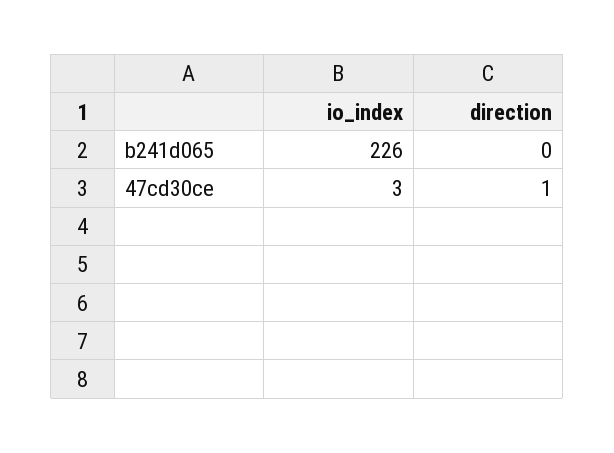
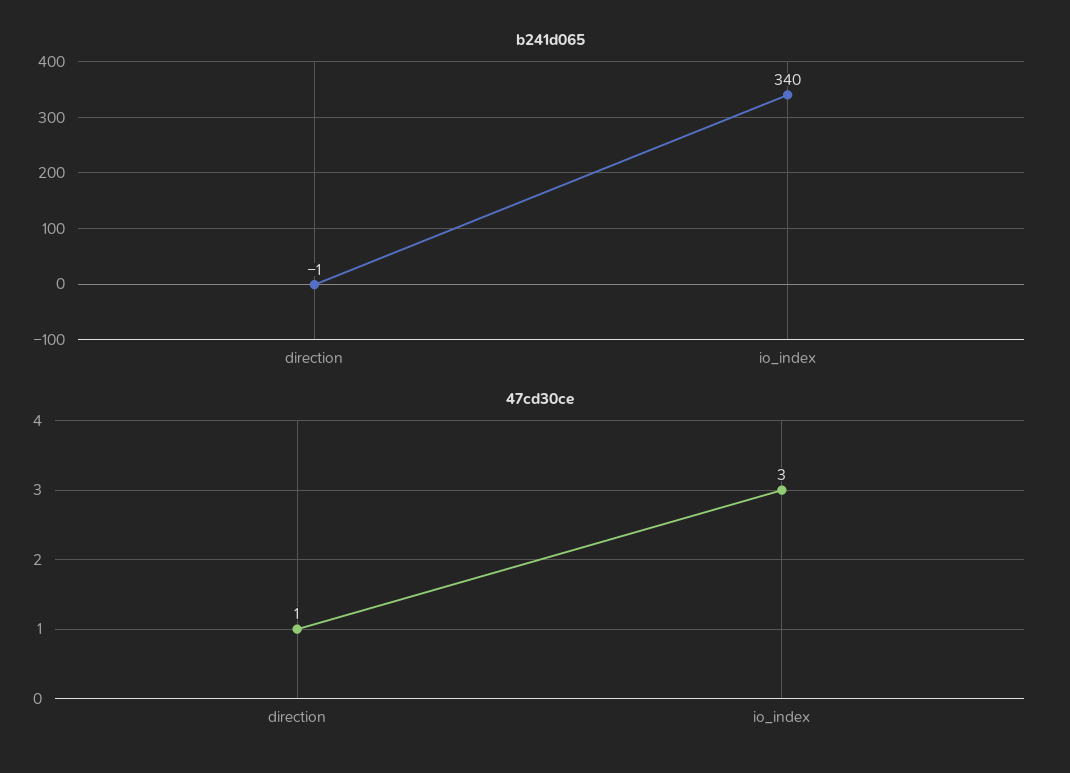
b241d065, io_index: 226 -> 340
b241d065, direction: 0 -> -1

